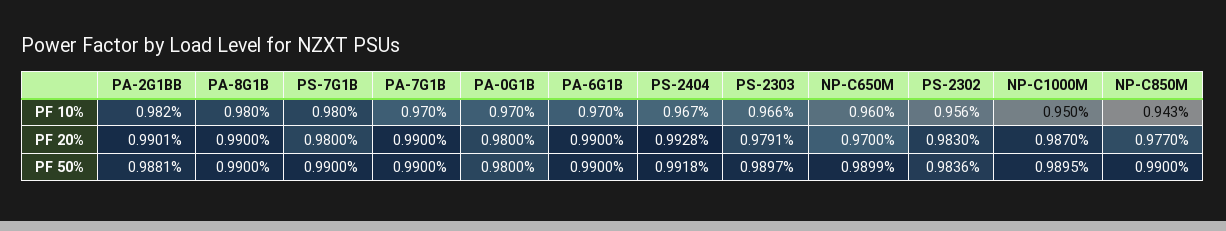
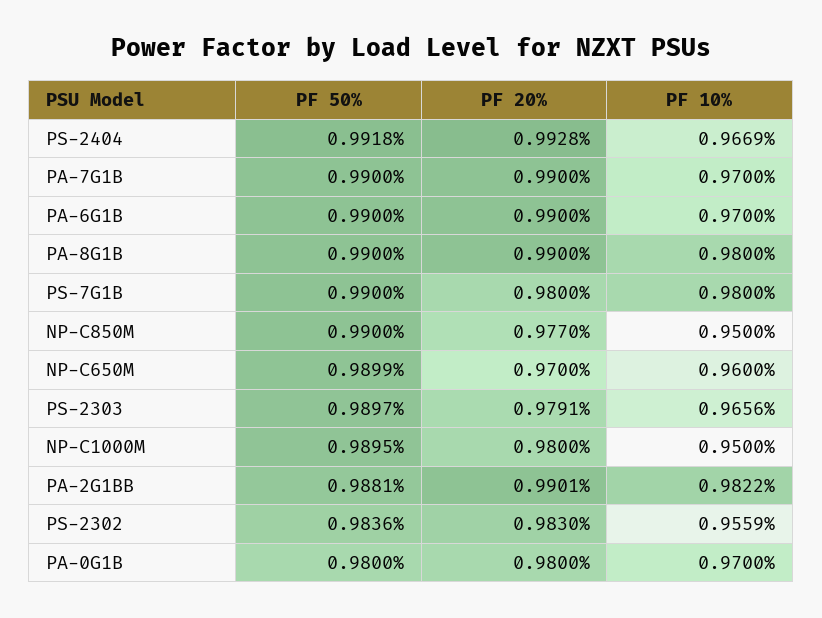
NP-C850M, PF 10%: 0.943 -> 0.95
NP-C1000M, PF 20%: 0.987 -> 0.98

